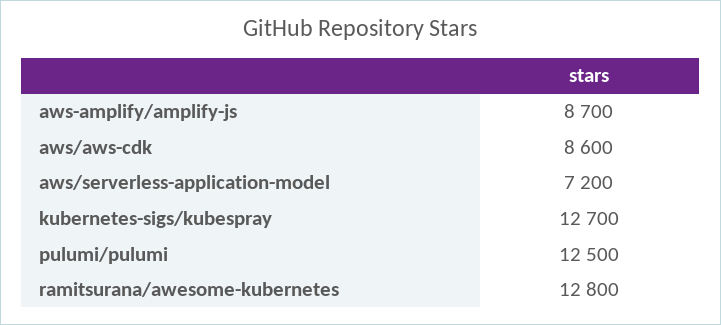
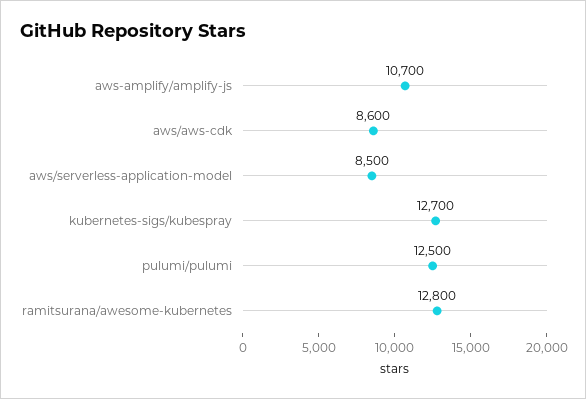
aws-amplify/amplify-js: 8700 -> 10700
aws/serverless-application-model: 7200 -> 8500

